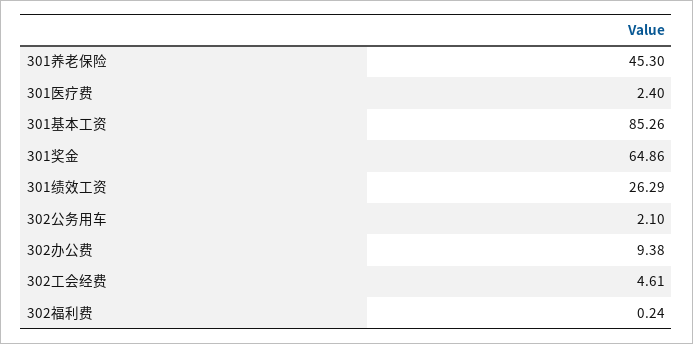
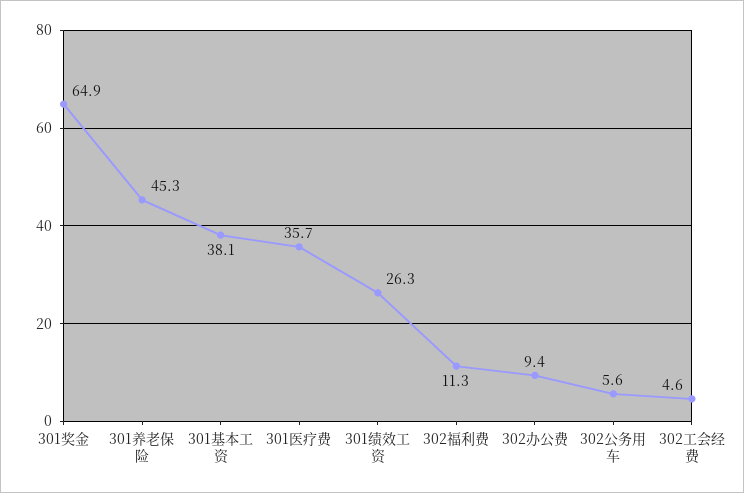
301医疗费: 2.4 -> 35.7
301基本工资: 85.26 -> 38.1
302公务用车: 2.1 -> 5.6
302福利费: 0.24 -> 11.3

